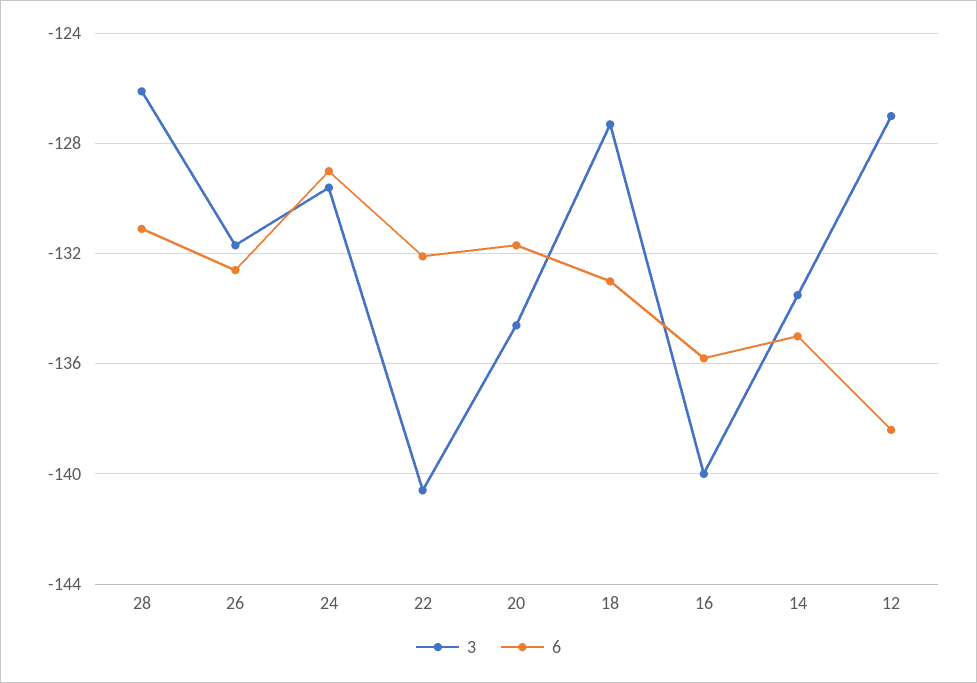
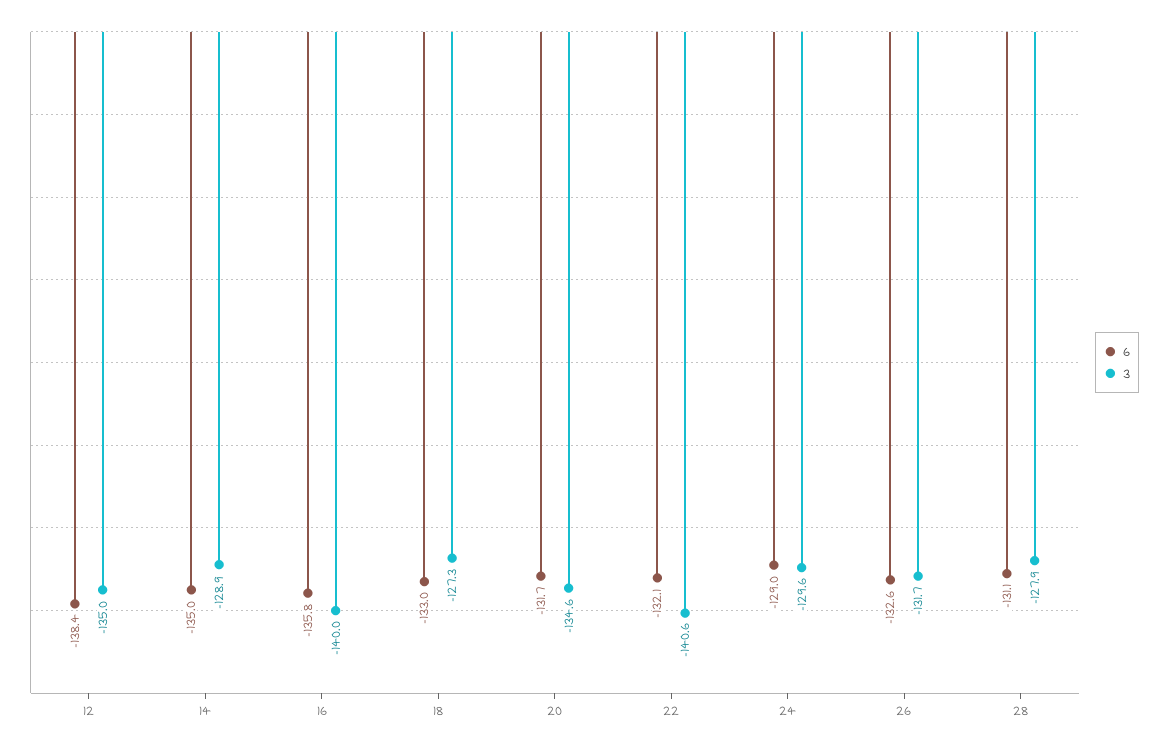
3, 28: -126 -> -127.9
3, 14: -133.5 -> -128.9
3, 12: -127 -> -135

